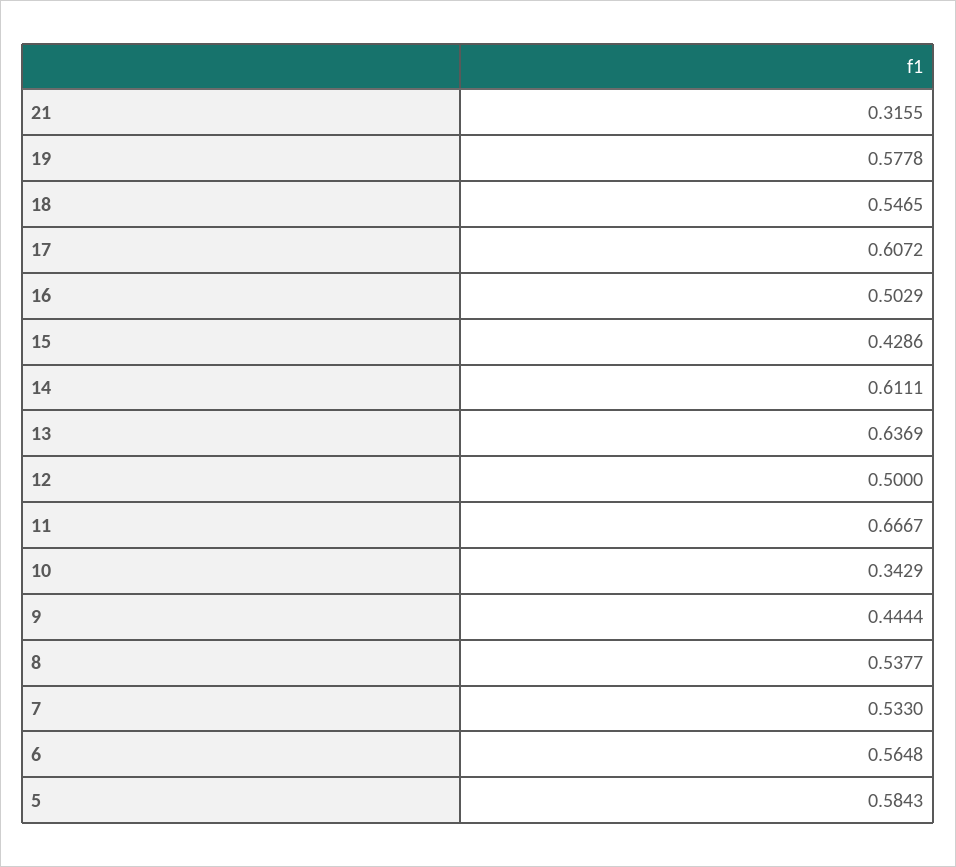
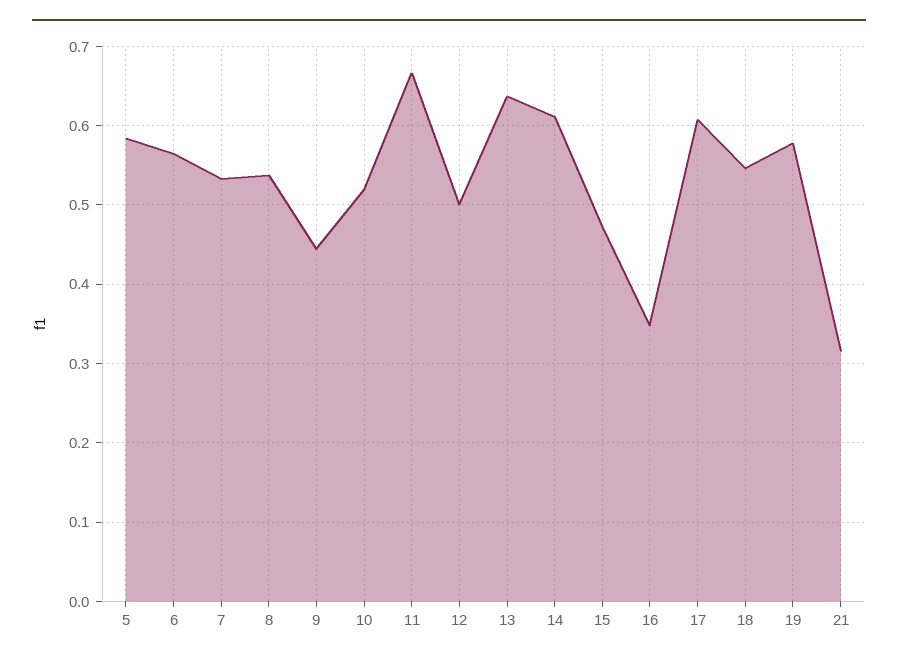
16: 0.5029 -> 0.35
15: 0.4286 -> 0.47
10: 0.3429 -> 0.52

